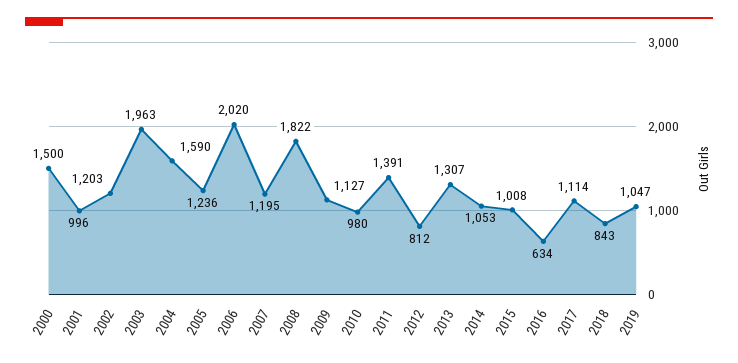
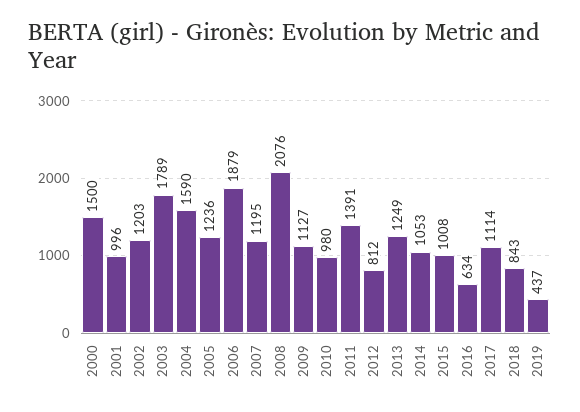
2003: 1963 -> 1789
2006: 2020 -> 1879
2008: 1822 -> 2076
2013: 1307 -> 1249
2019: 1047 -> 437

